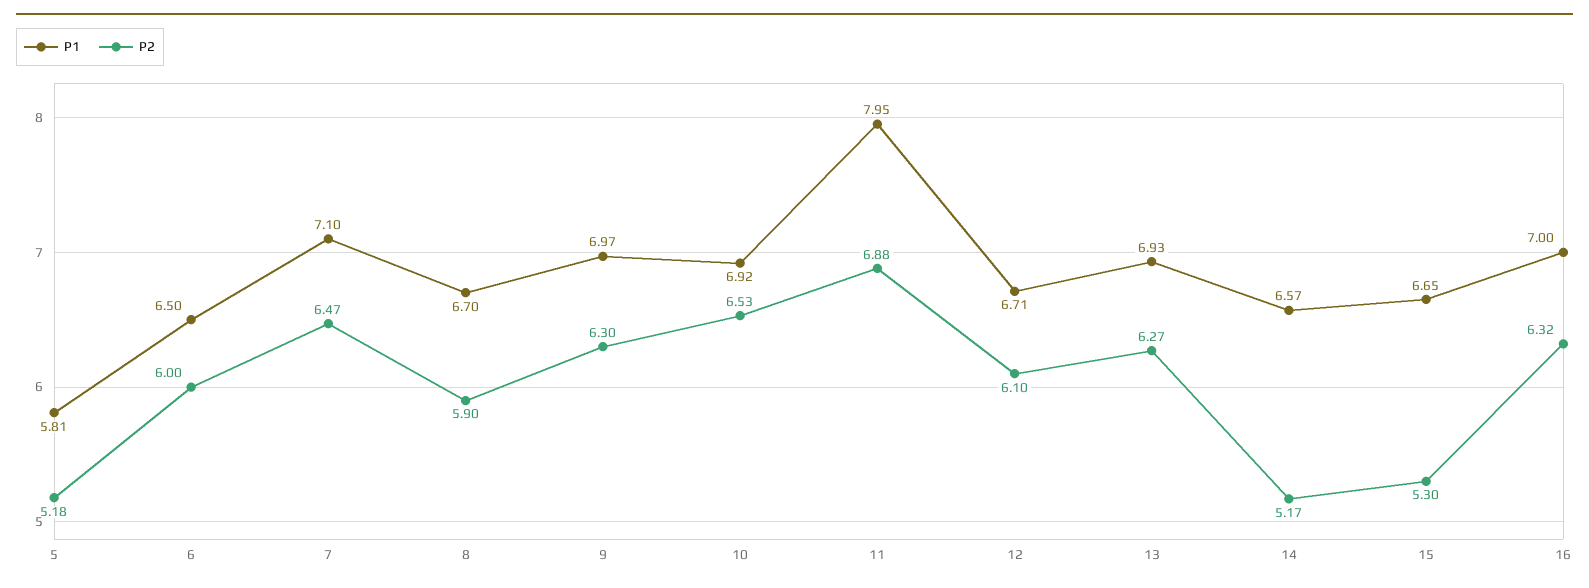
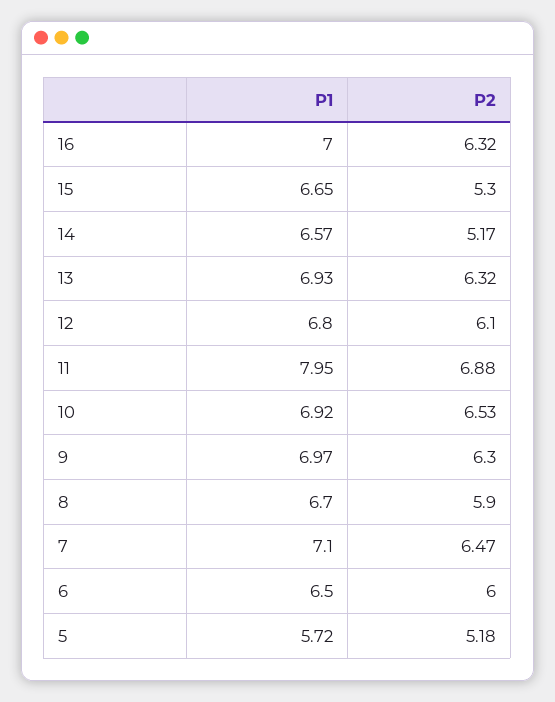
P1, 5: 5.81 -> 5.72
P1, 12: 6.71 -> 6.8
P2, 13: 6.27 -> 6.32

